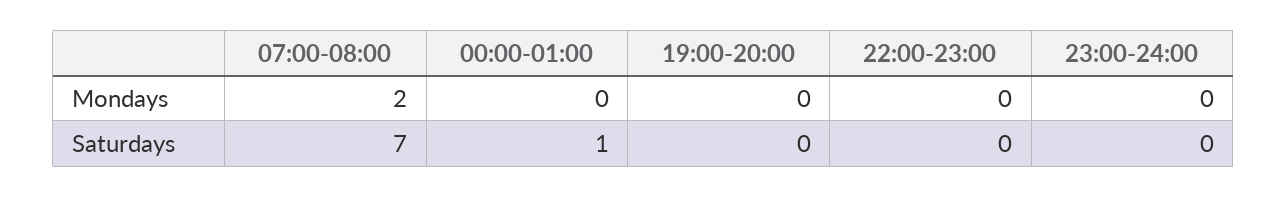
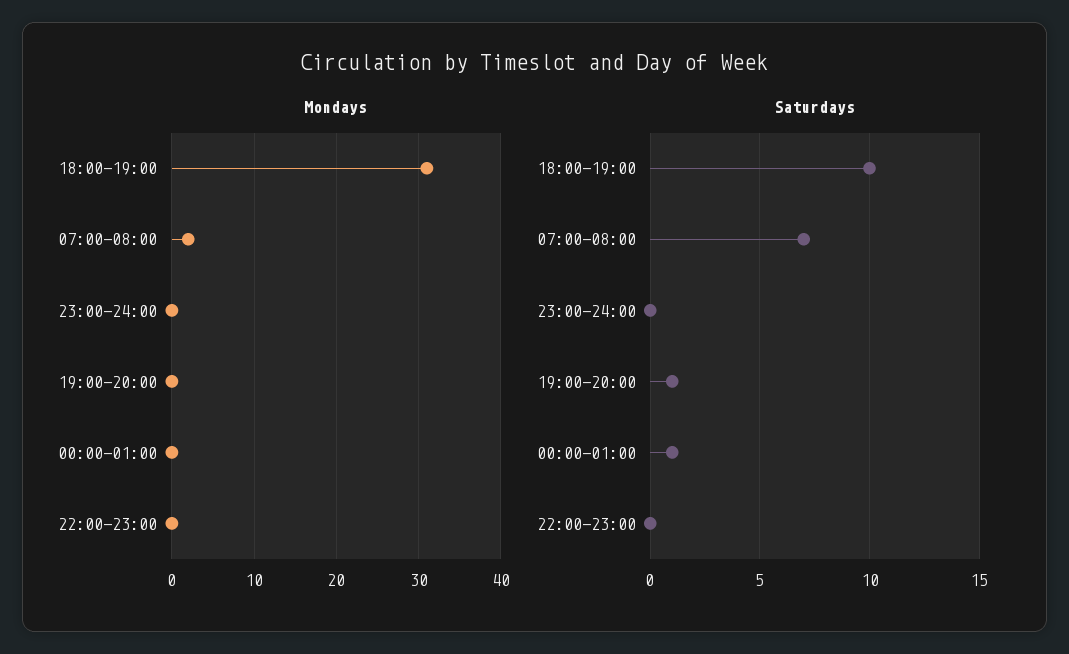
Saturdays, 19:00-20:00: 0 -> 1
Mondays, 18:00-19:00: none -> 31
Saturdays, 18:00-19:00: none -> 10

